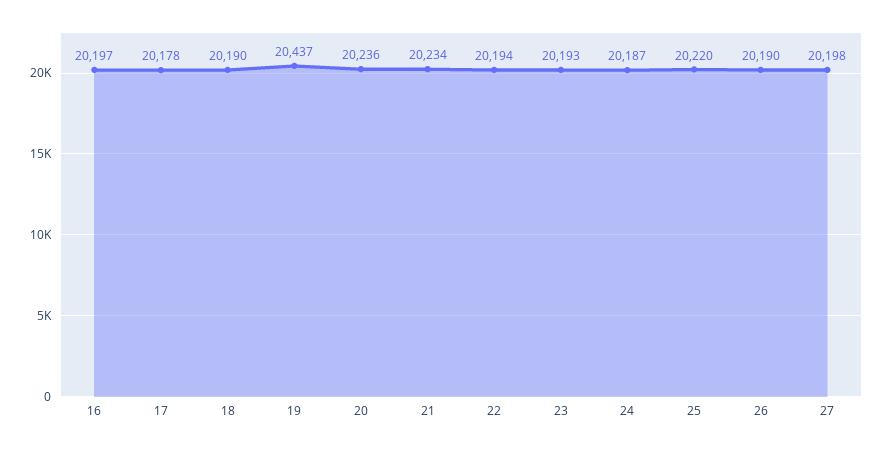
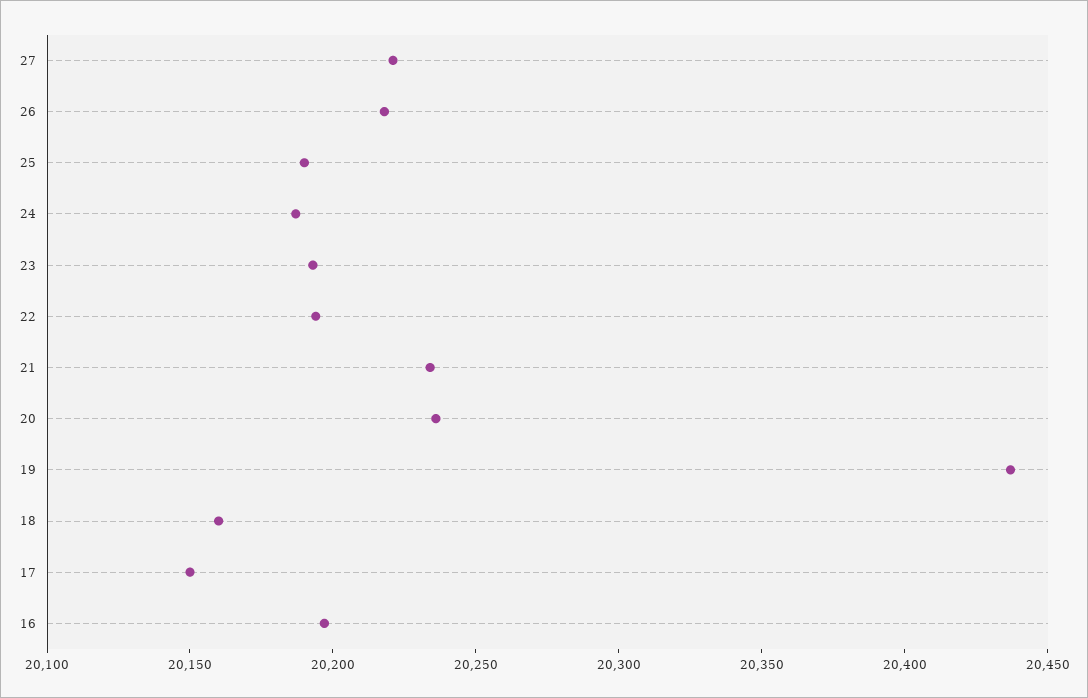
17: 20178 -> 20150
18: 20190 -> 20160
25: 20220 -> 20190
26: 20190 -> 20220
27: 20198 -> 20220

